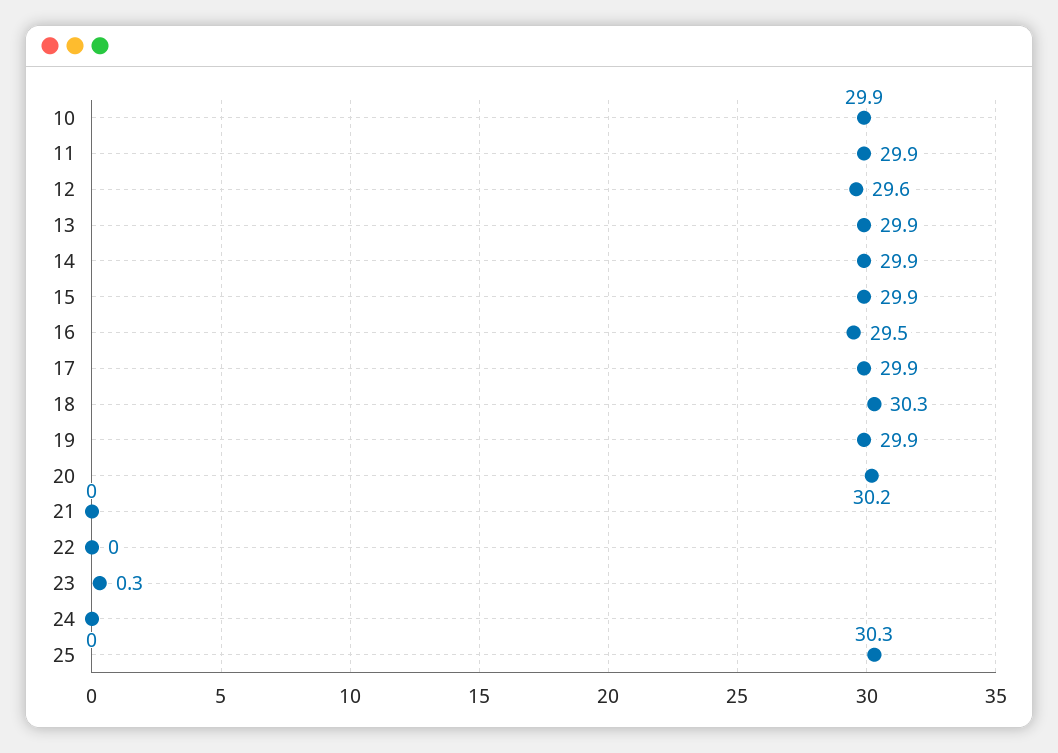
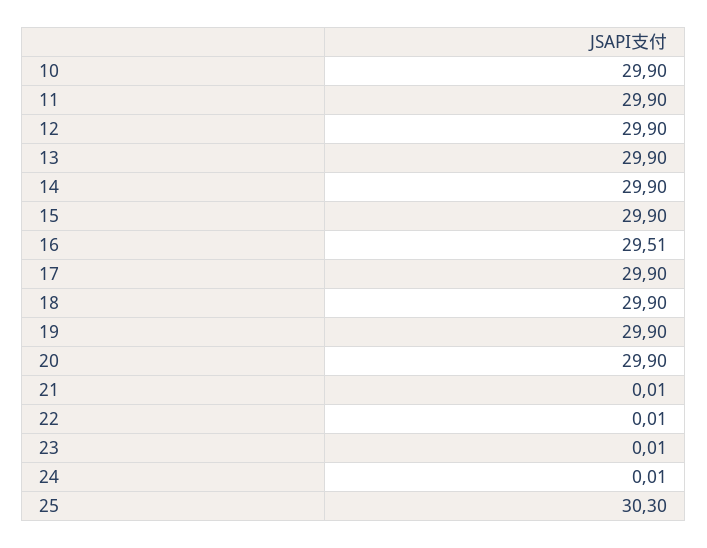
12: 29.6 -> 29.9
18: 30.3 -> 29.9
20: 30.2 -> 29.9
23: 0.3 -> 0.01

